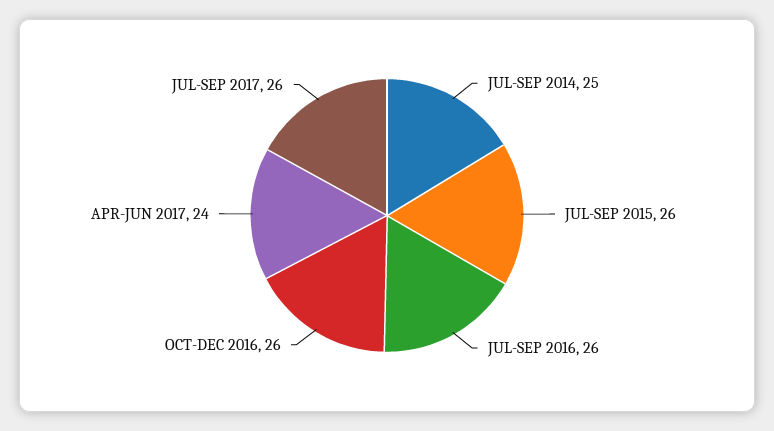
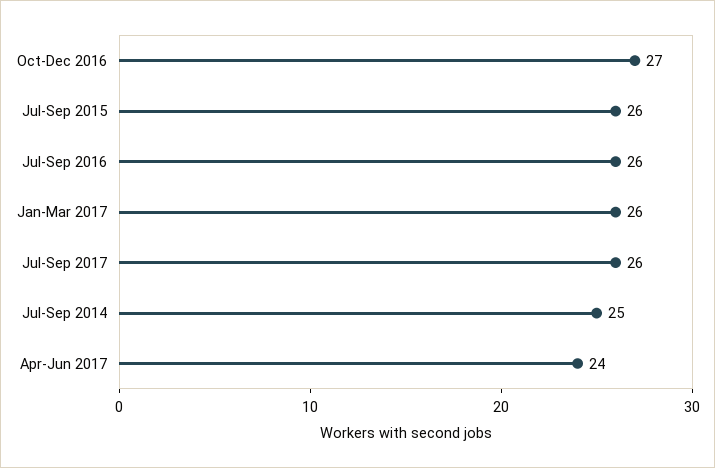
OCT-DEC 2016: 26 -> 27
Jan-Mar 2017: none -> 26

